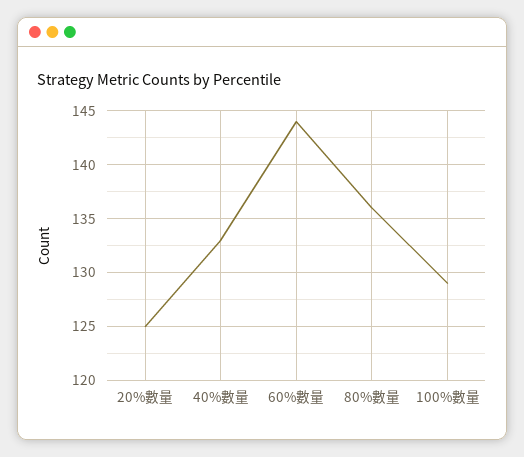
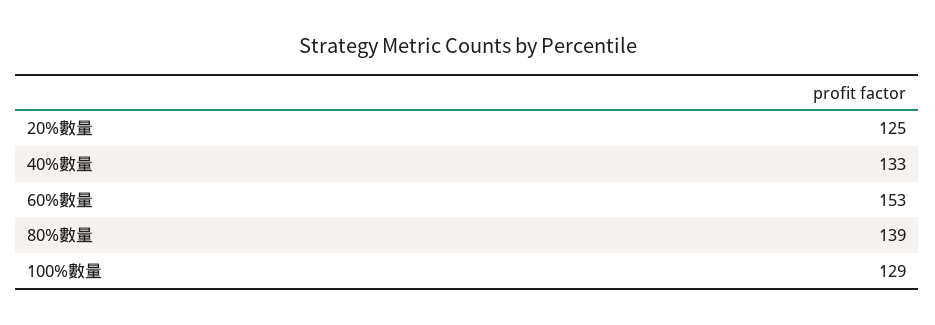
60%數量: 144 -> 153
80%數量: 136 -> 139

